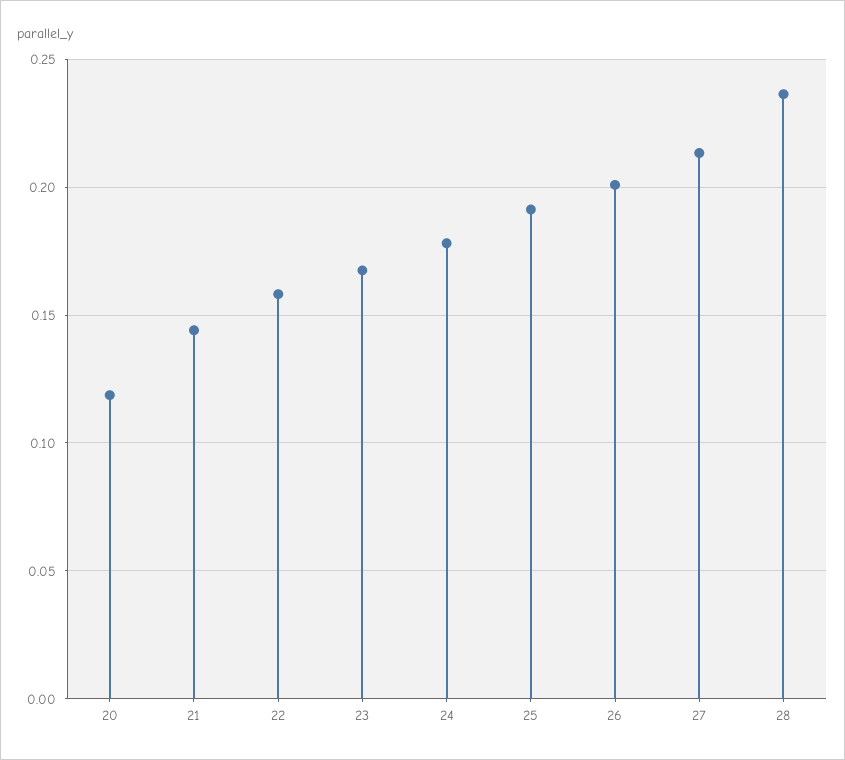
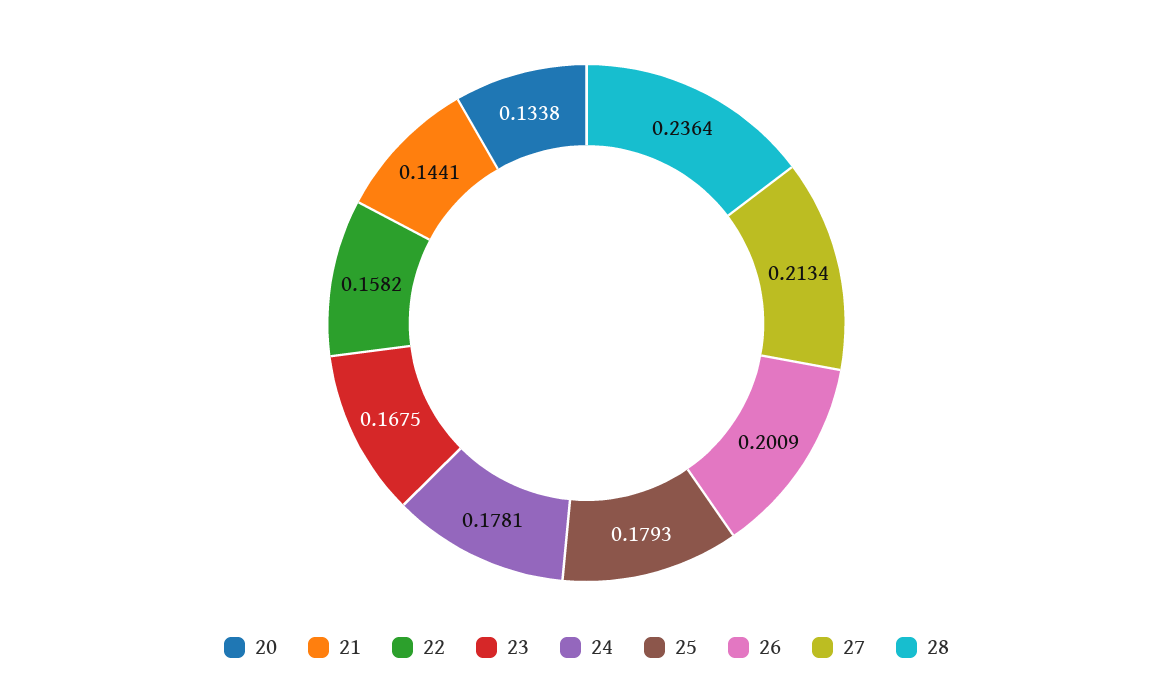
20: 0.12 -> 0.1338
25: 0.19 -> 0.1793

